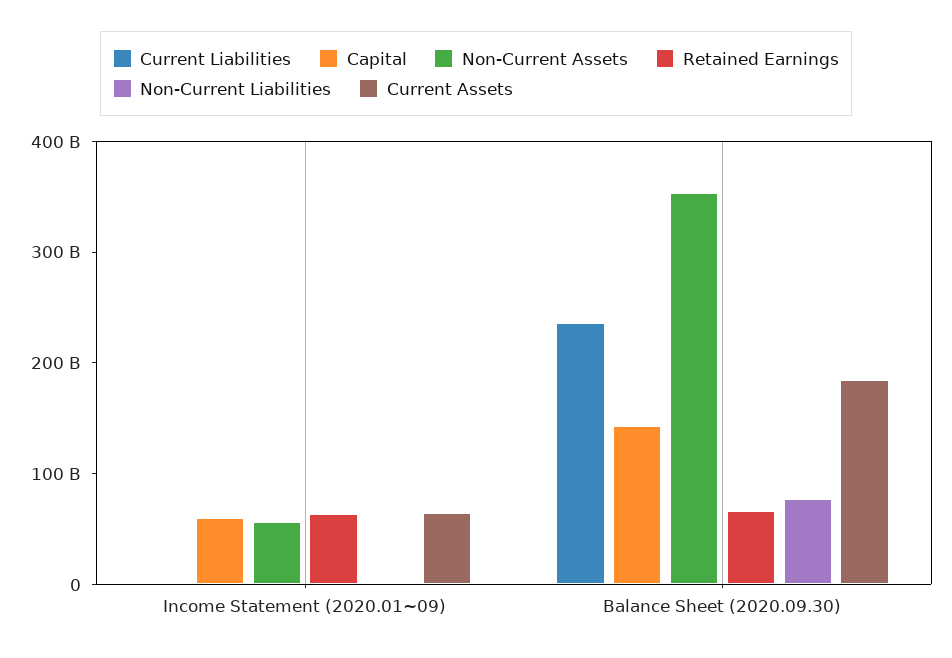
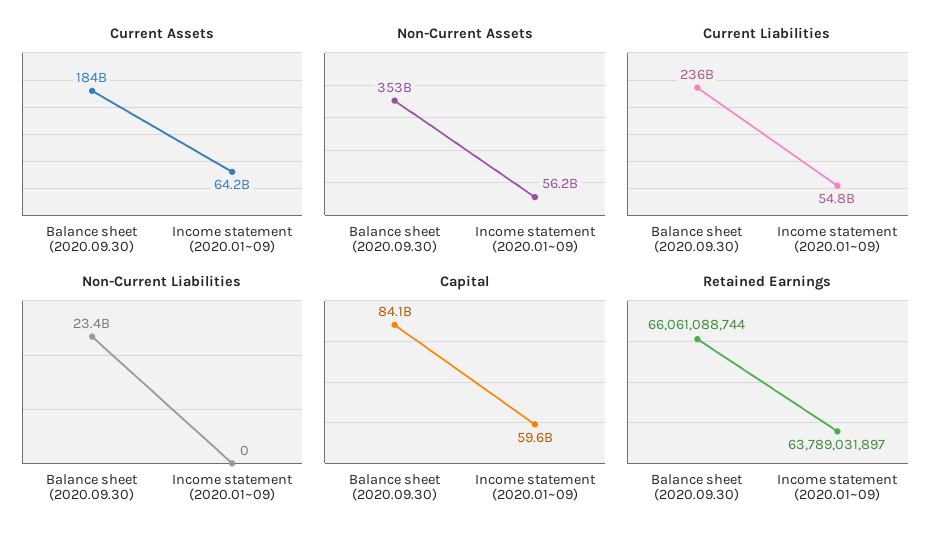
Current Liabilities, Income Statement (2020.01~09): 0 -> 54800000000
Capital, Balance Sheet (2020.09.30): 140000000000 -> 84100000000
Non-Current Liabilities, Balance Sheet (2020.09.30): 80000000000 -> 23400000000

